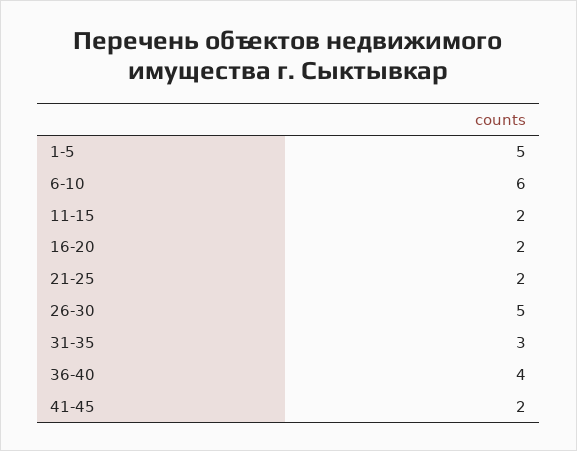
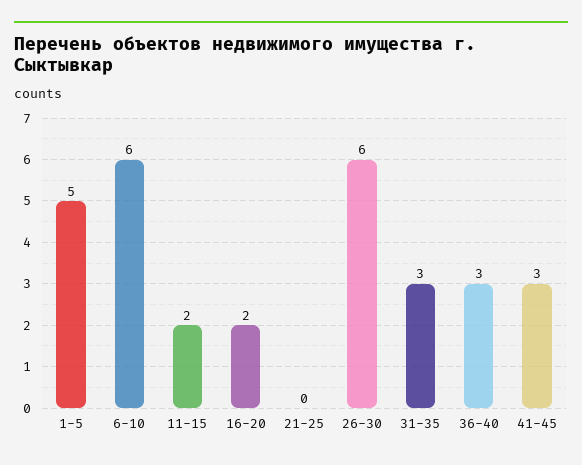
21-25: 2 -> 0
26-30: 5 -> 6
36-40: 4 -> 3
41-45: 2 -> 3

